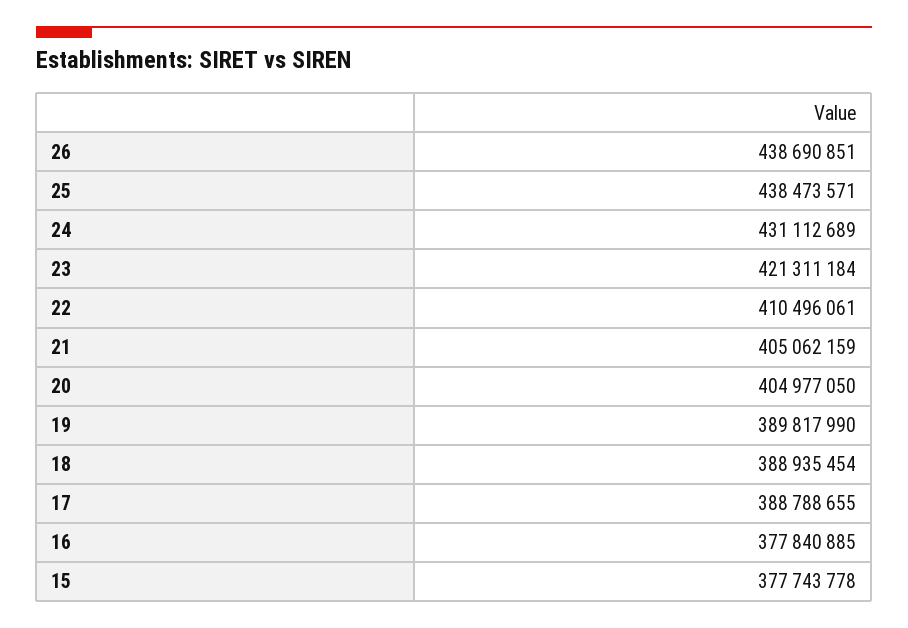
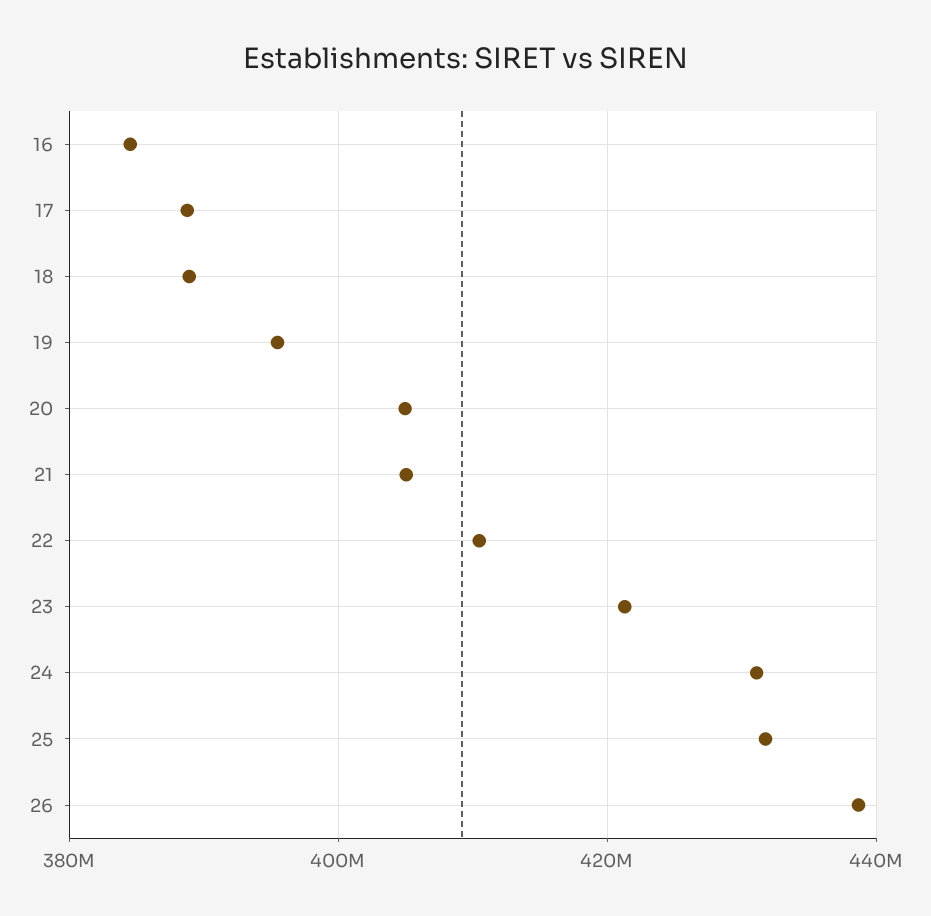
25: 438473571 -> 432000000
19: 389817990 -> 396000000
16: 377840885 -> 384000000
15: 377743778 -> none

